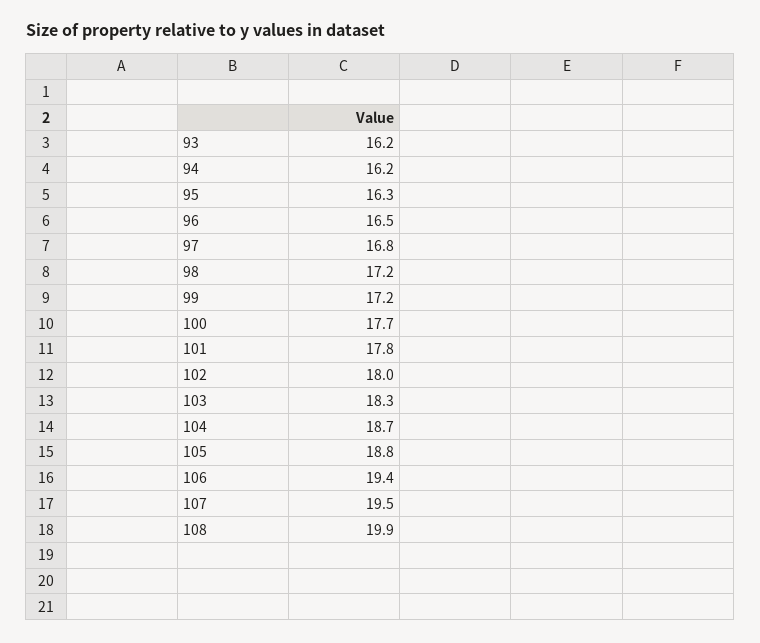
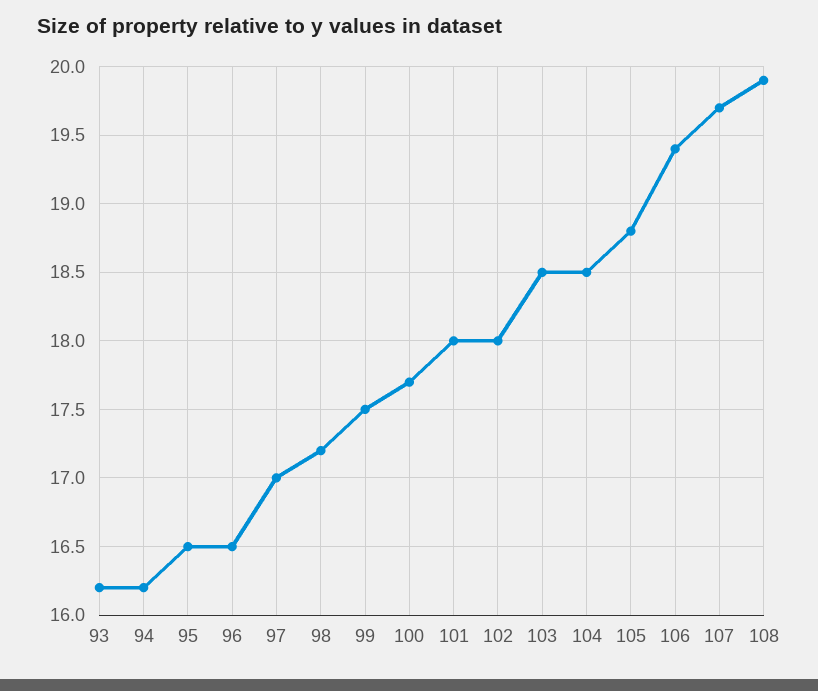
95: 16.3 -> 16.5
97: 16.8 -> 17
99: 17.2 -> 17.5
101: 17.8 -> 18
103: 18.3 -> 18.5
104: 18.7 -> 18.5
107: 19.5 -> 19.7

